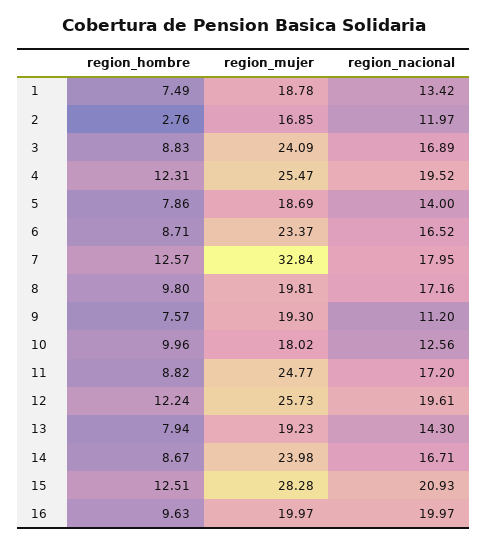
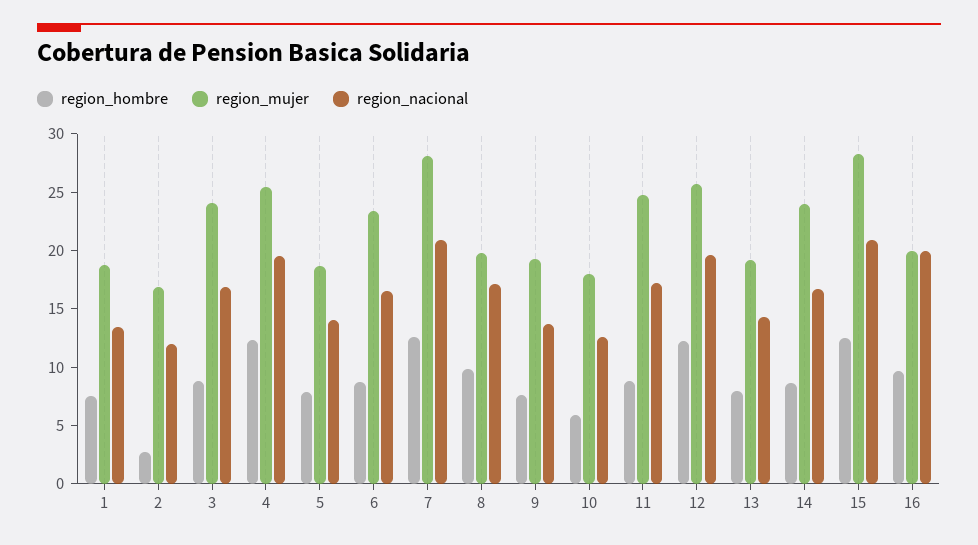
region_mujer, 7: 32.84 -> 28
region_nacional, 7: 17.95 -> 21
region_nacional, 9: 11.2 -> 14
region_hombre, 10: 9.96 -> 6

